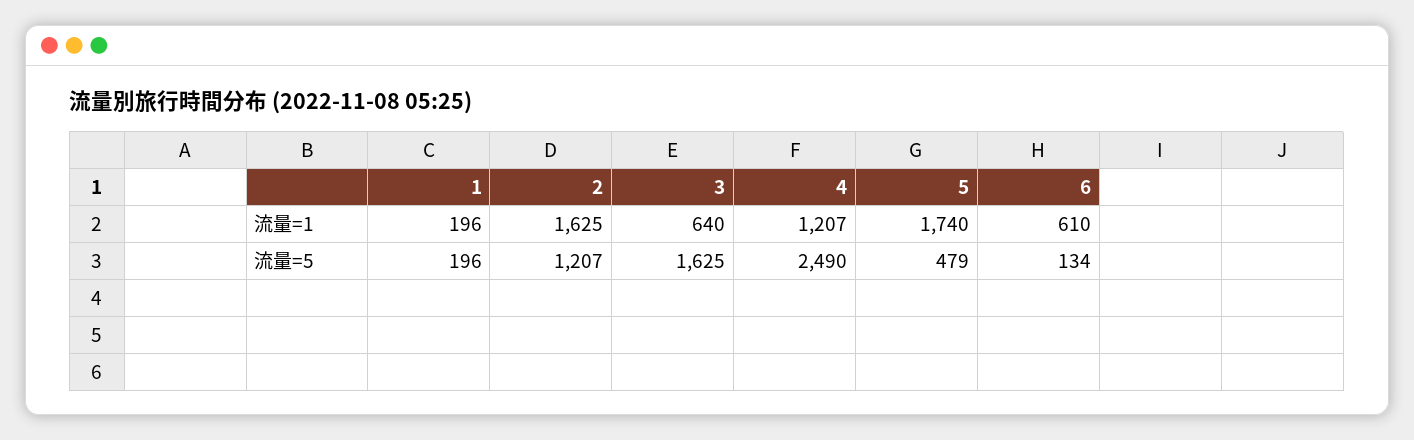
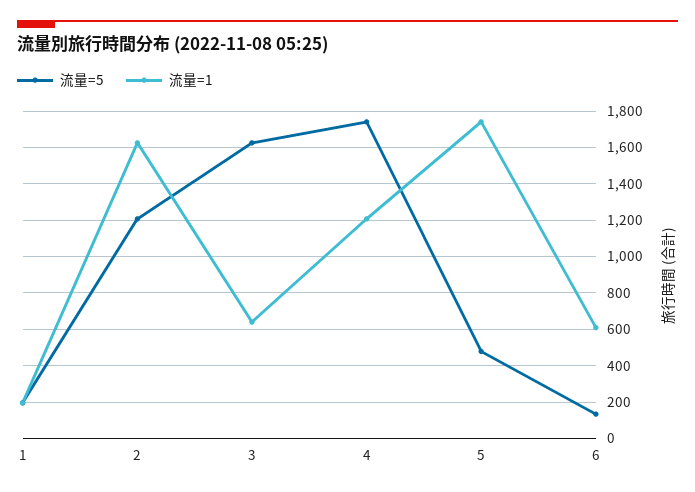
流量=5, 4: 2490 -> 1750

